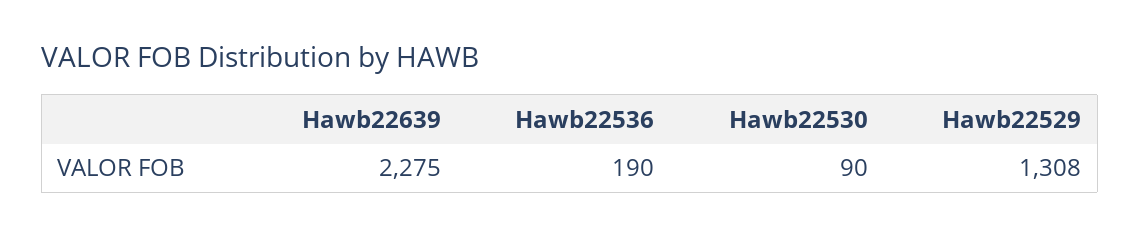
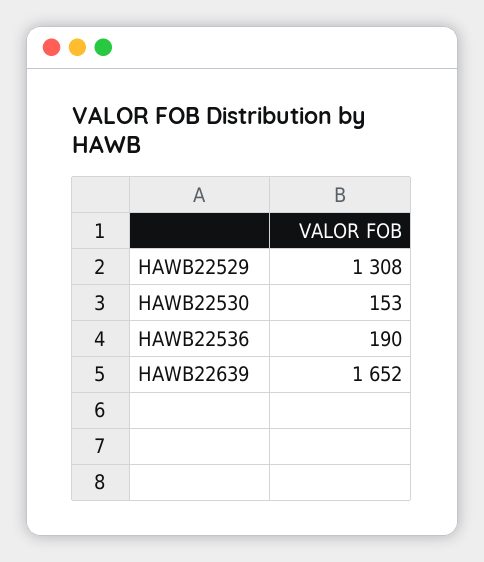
Hawb22639: 2275 -> 1652
Hawb22530: 90 -> 153

